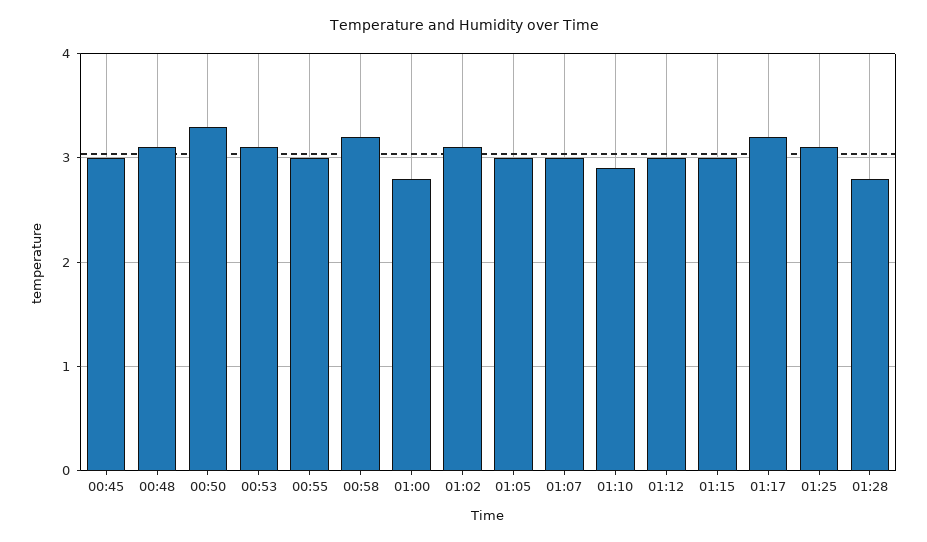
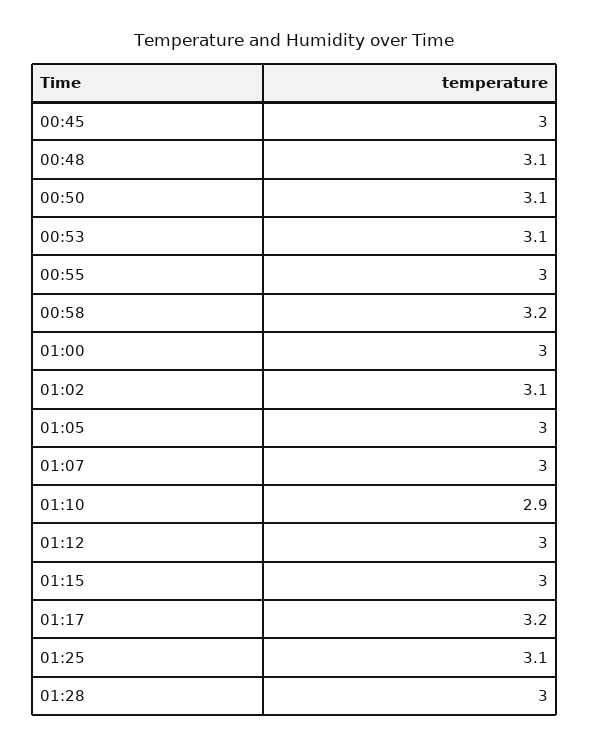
00:50: 3.3 -> 3.1
01:00: 2.8 -> 3
01:28: 2.8 -> 3

